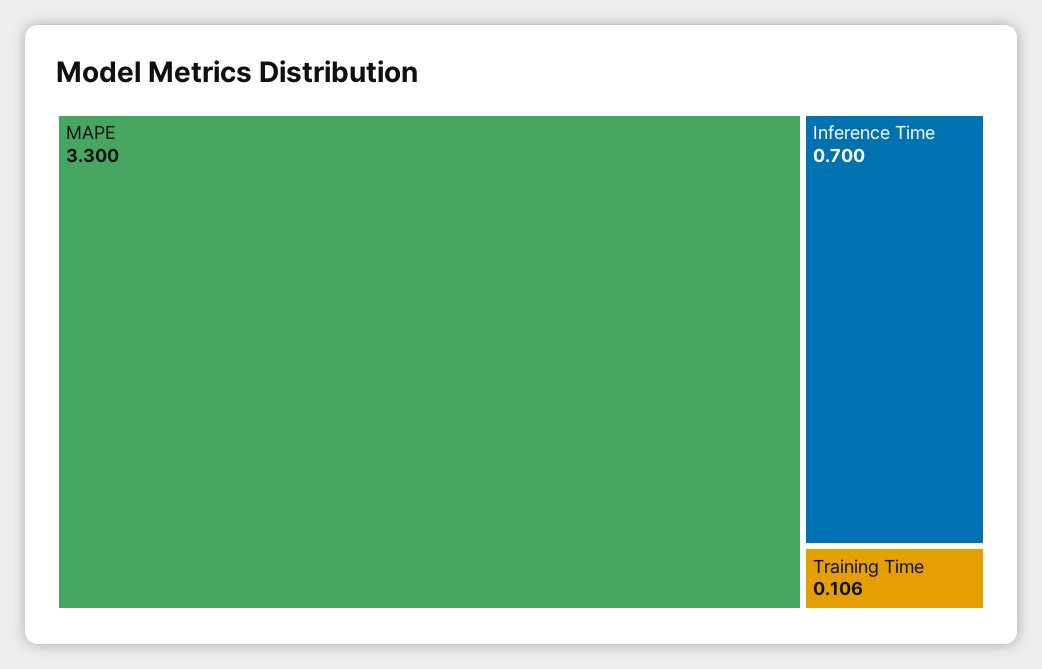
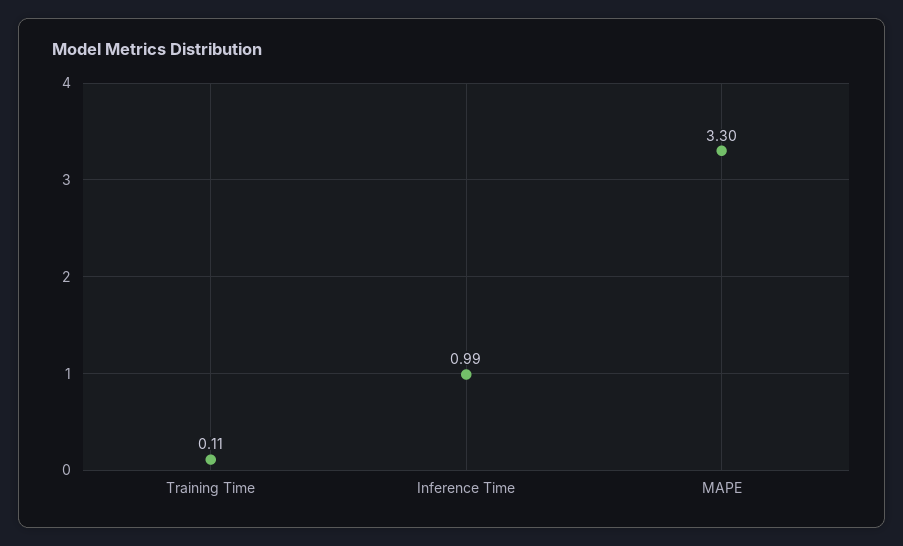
Inference Time: 0.7 -> 0.99

